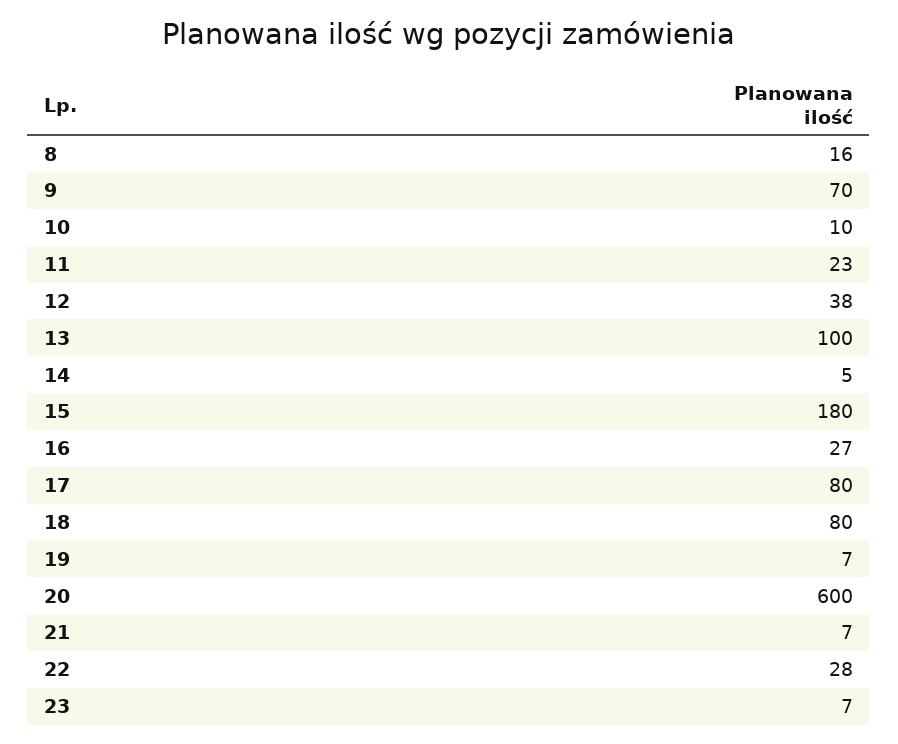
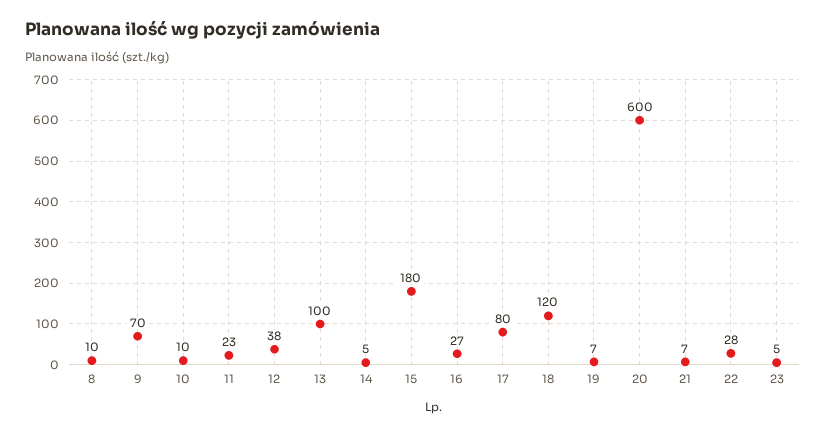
8: 16 -> 10
18: 80 -> 120
23: 7 -> 5

